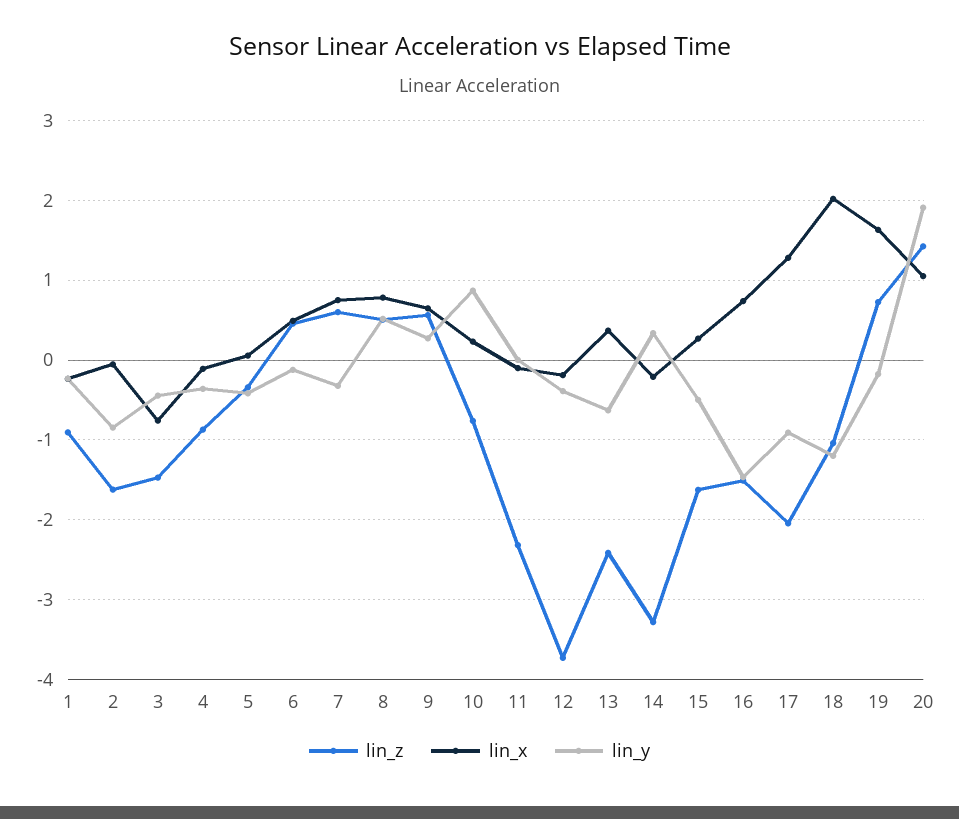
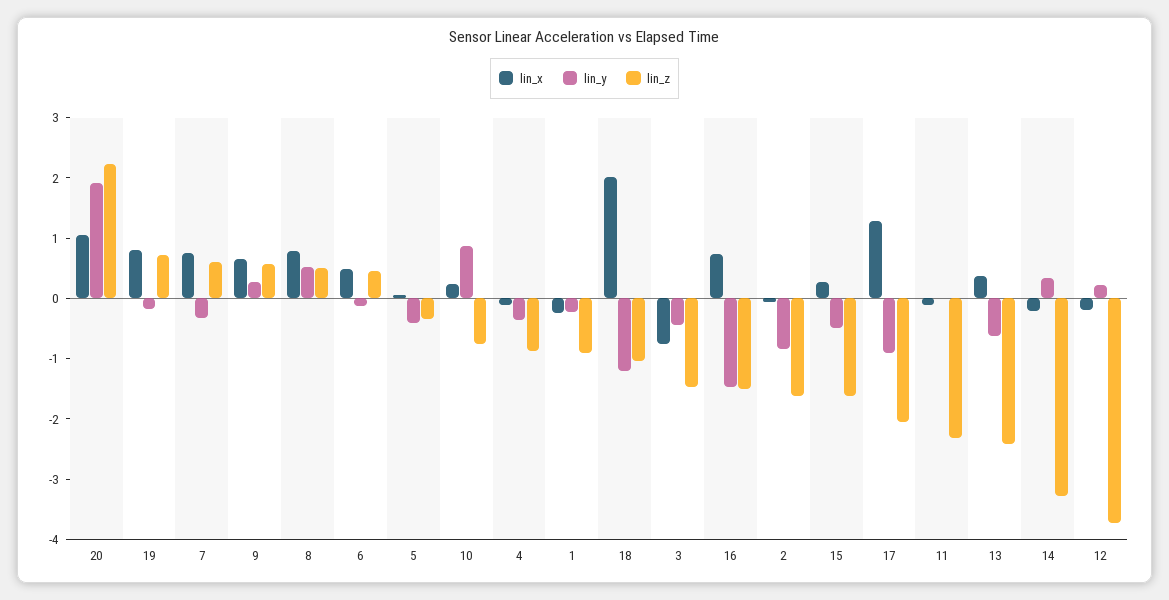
lin_y, 12: -0.4 -> 0.2
lin_x, 19: 1.6 -> 0.8
lin_z, 20: 1.4 -> 2.2

